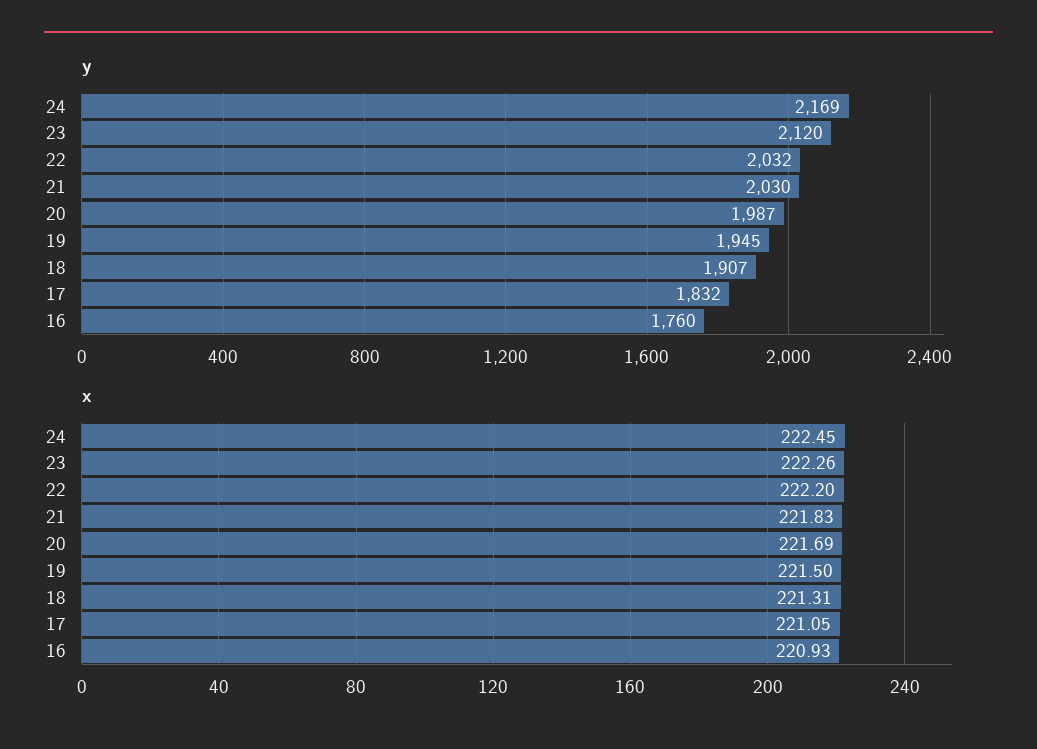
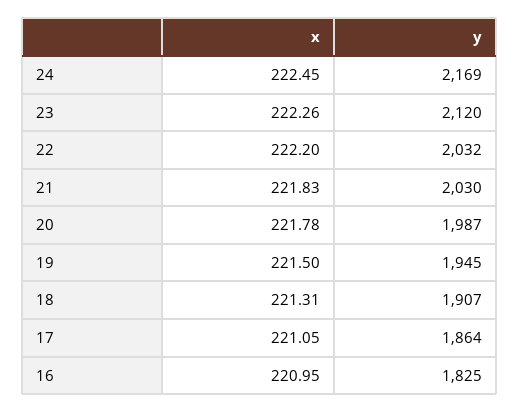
y, 17: 1832 -> 1864
y, 16: 1760 -> 1825
x, 20: 221.69 -> 221.78
x, 16: 220.93 -> 220.95

